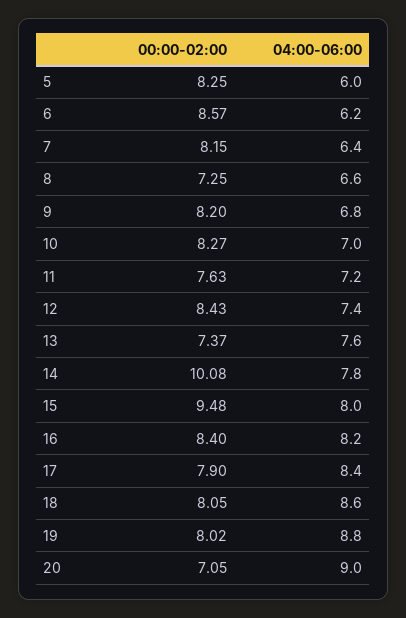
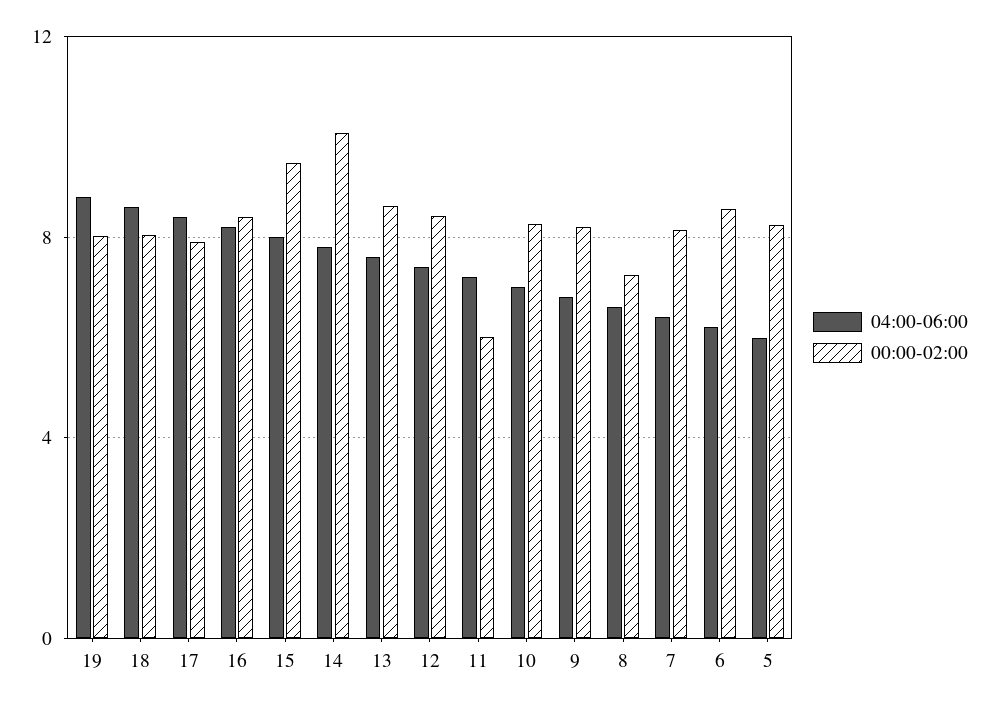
00:00-02:00, 11: 7.63 -> 6
00:00-02:00, 13: 7.37 -> 8.5
00:00-02:00, 20: 7.05 -> none
04:00-06:00, 20: 9 -> none

